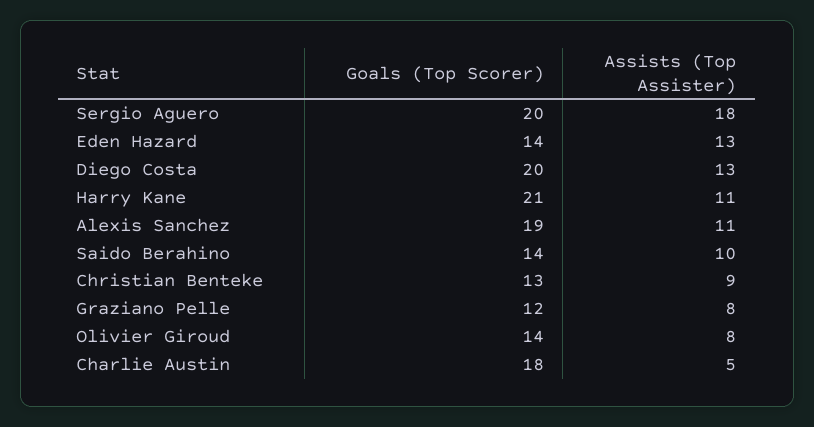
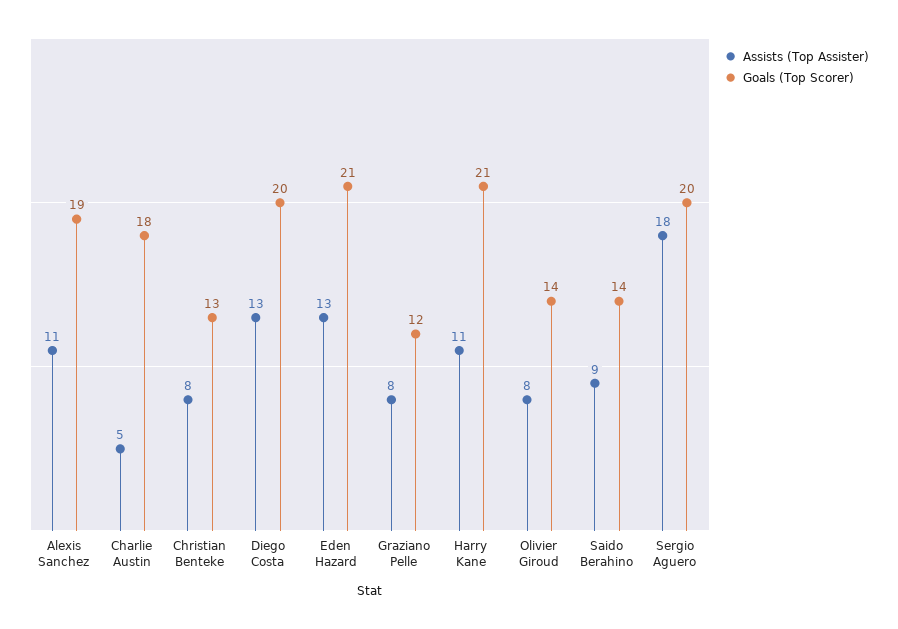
Goals (Top Scorer), Eden Hazard: 14 -> 21
Assists (Top Assister), Saido Berahino: 10 -> 9
Assists (Top Assister), Christian Benteke: 9 -> 8

